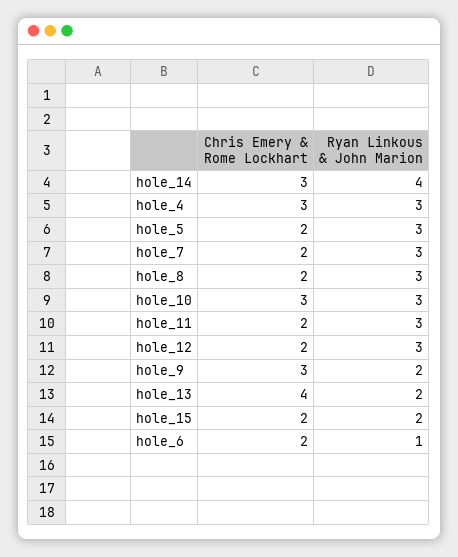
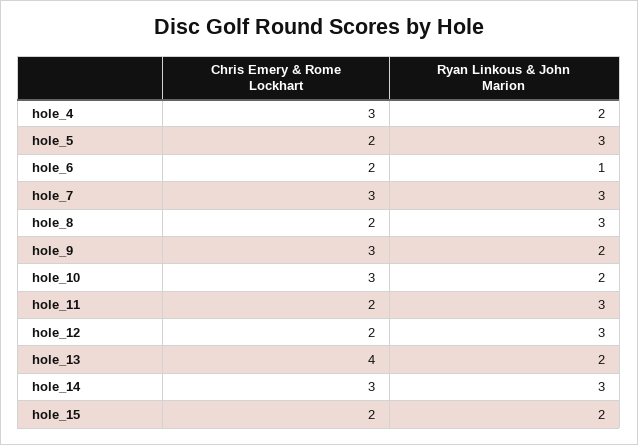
Ryan Linkous & John Marion, hole_14: 4 -> 3
Ryan Linkous & John Marion, hole_4: 3 -> 2
Chris Emery & Rome Lockhart, hole_7: 2 -> 3
Ryan Linkous & John Marion, hole_10: 3 -> 2

